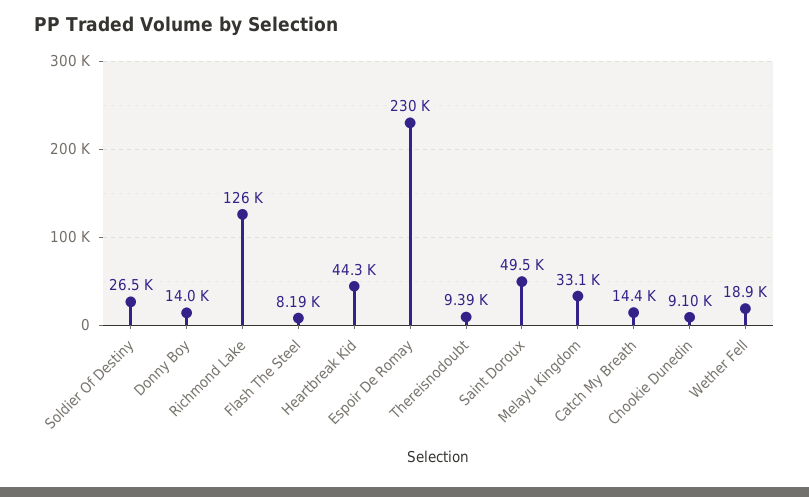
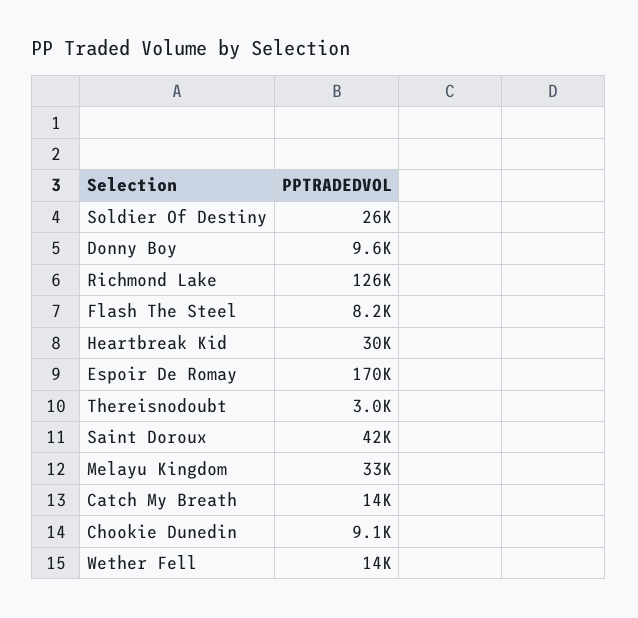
Donny Boy: 14000 -> 9600
Heartbreak Kid: 44300 -> 30000
Espoir De Romay: 230000 -> 170000
Thereisnodoubt: 9390 -> 3000
Saint Doroux: 49500 -> 42000
Wether Fell: 18900 -> 14000

